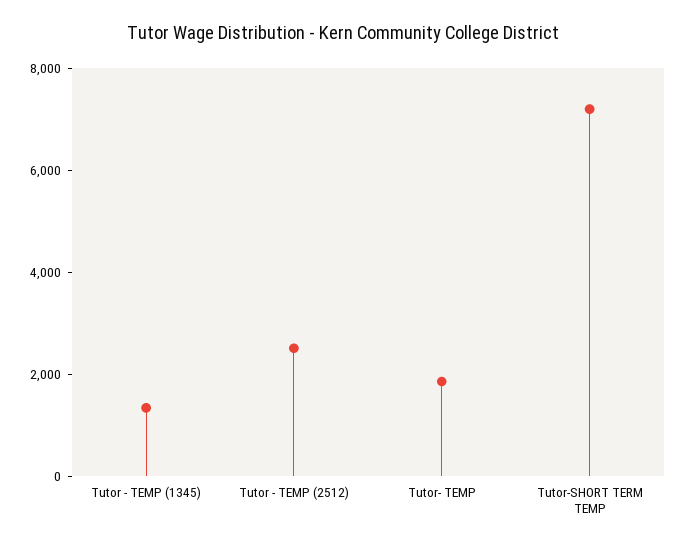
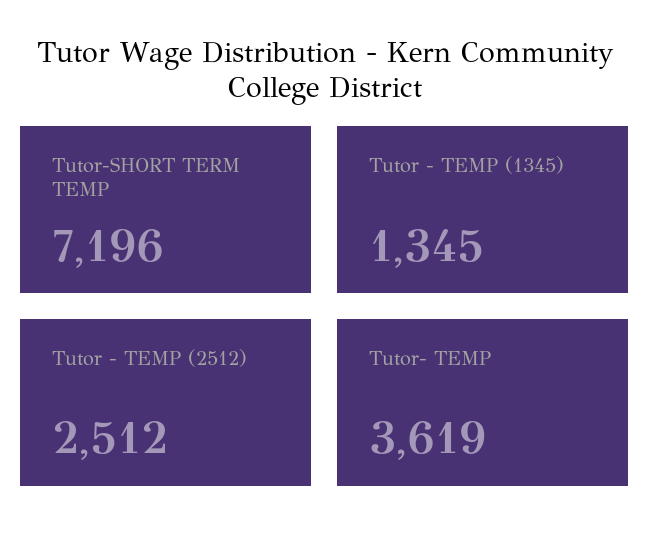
Tutor- TEMP: 2000 -> 3619

